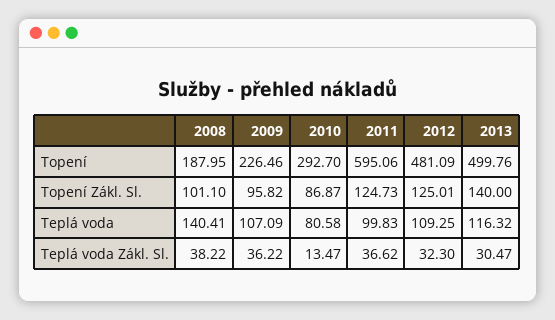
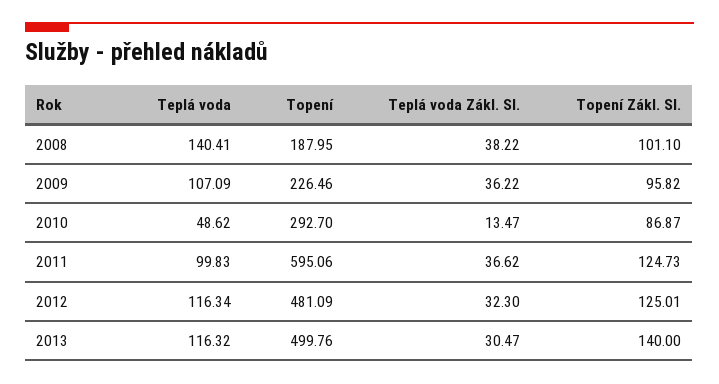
2010, Teplá voda: 80.58 -> 48.62
2012, Teplá voda: 109.25 -> 116.34

